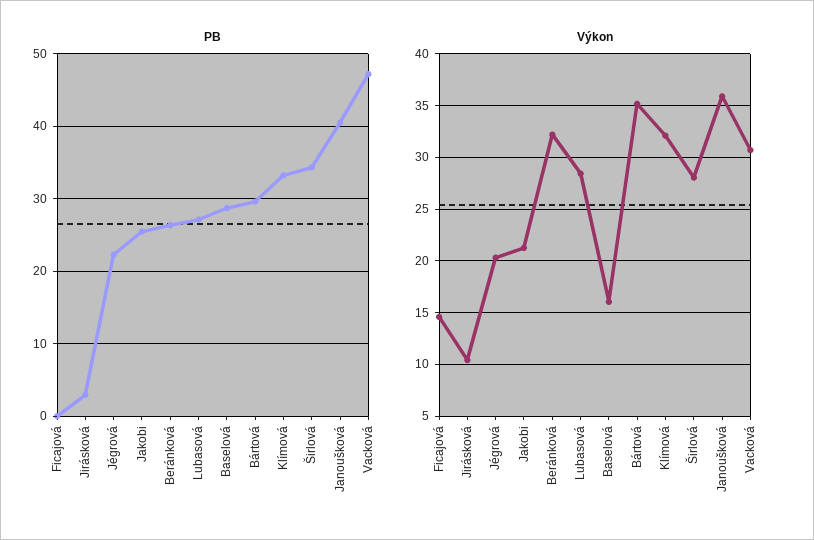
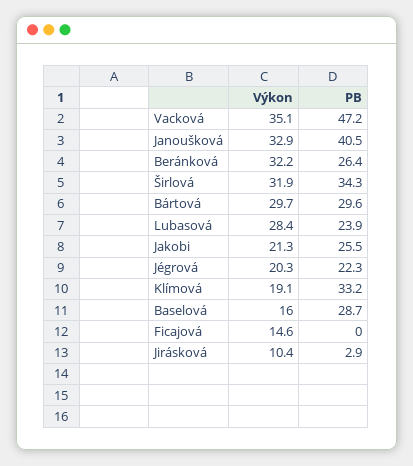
PB, Lubasová: 27 -> 23.9
Výkon, Bártová: 35 -> 29.7
Výkon, Klímová: 32 -> 19.1
Výkon, Širlová: 28 -> 31.9
Výkon, Janoušková: 36 -> 32.9
Výkon, Vacková: 31 -> 35.1

